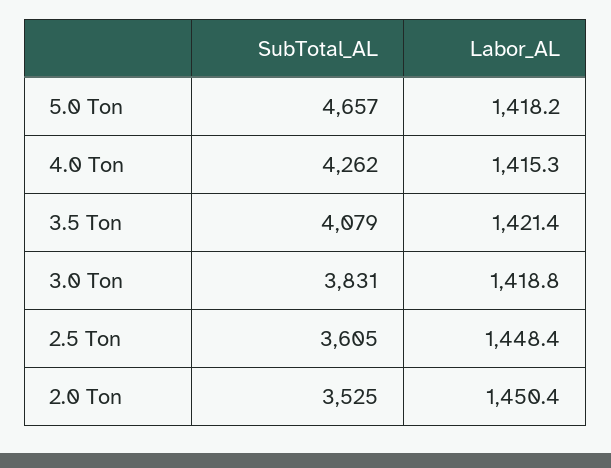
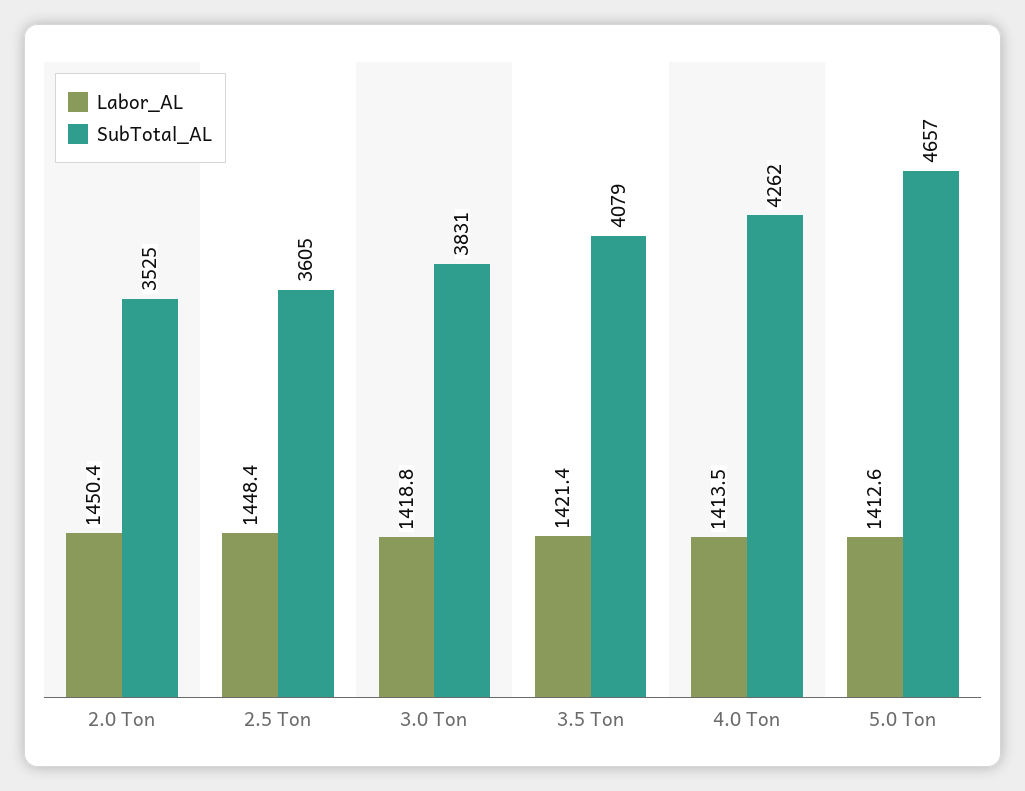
Labor_AL, 5.0 Ton: 1418.2 -> 1412.6
Labor_AL, 4.0 Ton: 1415.3 -> 1413.5

